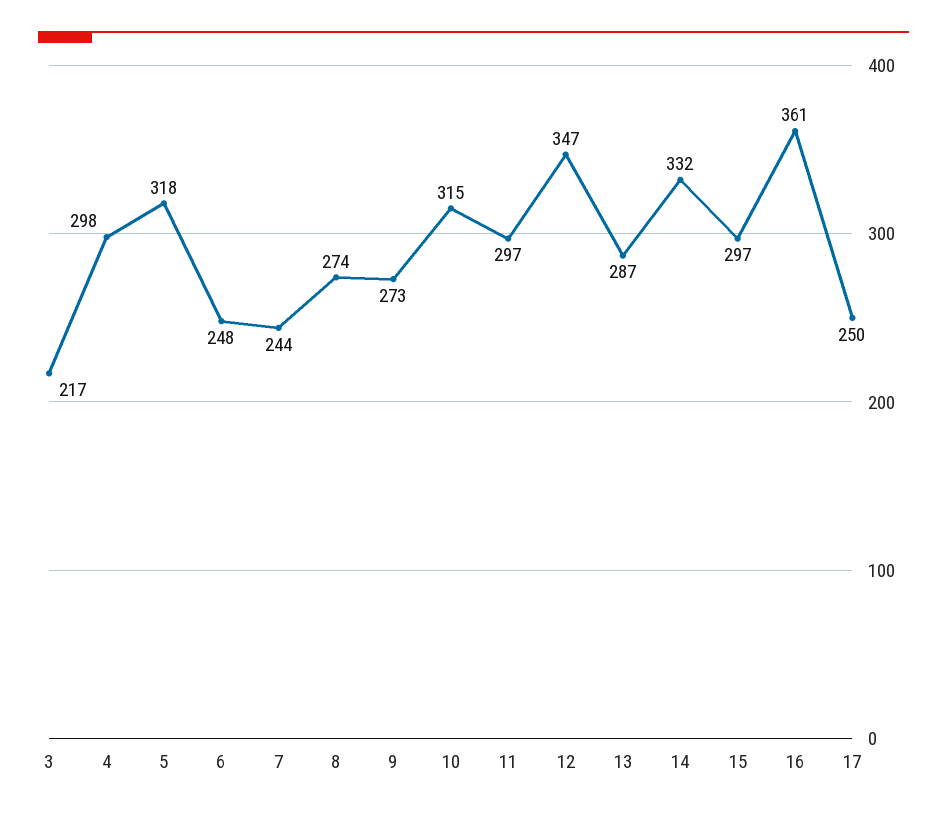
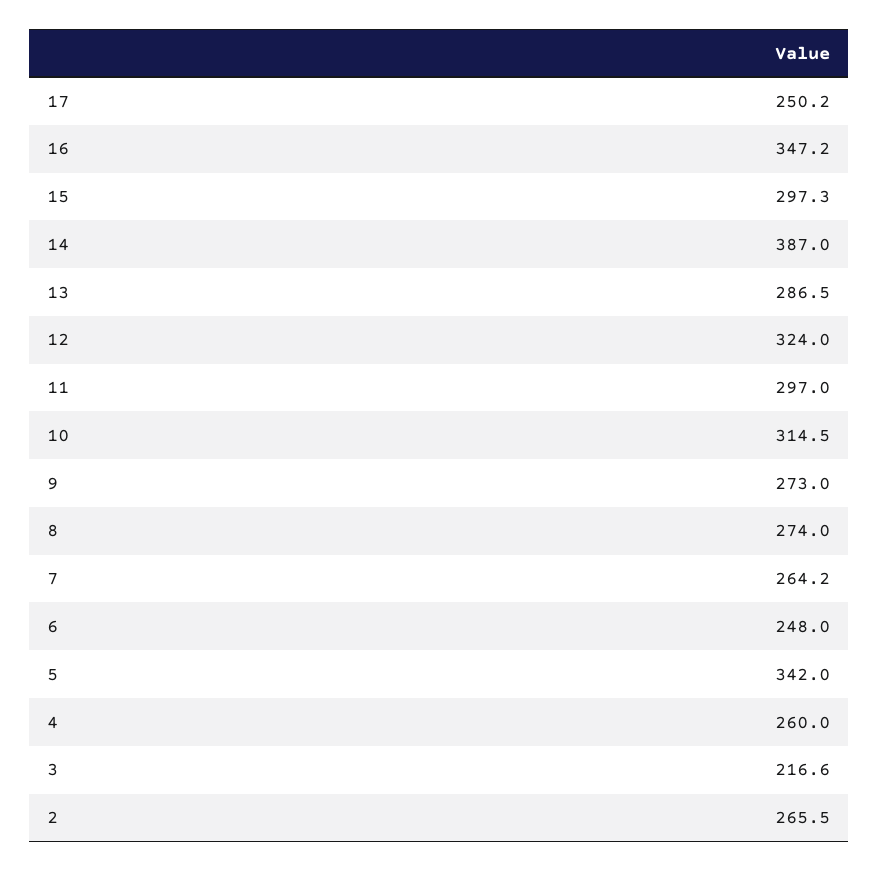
4: 298 -> 260
5: 318 -> 342
7: 244 -> 264.2
12: 347 -> 324
14: 332 -> 387
16: 361 -> 347.2
2: none -> 265.5

